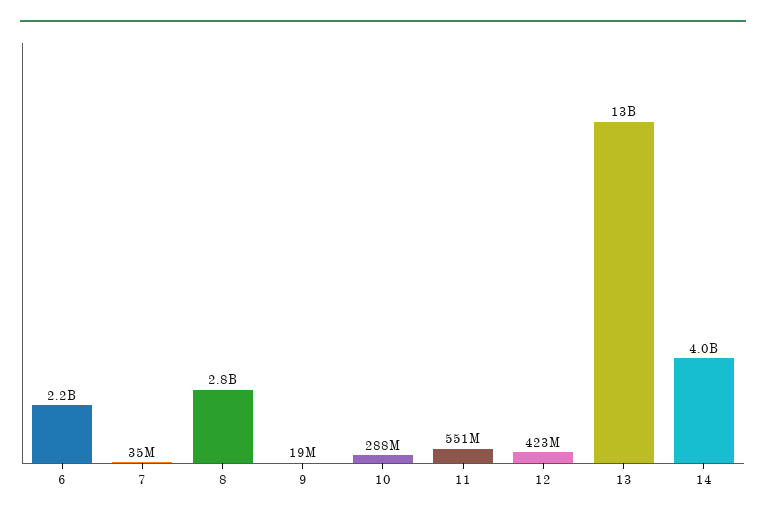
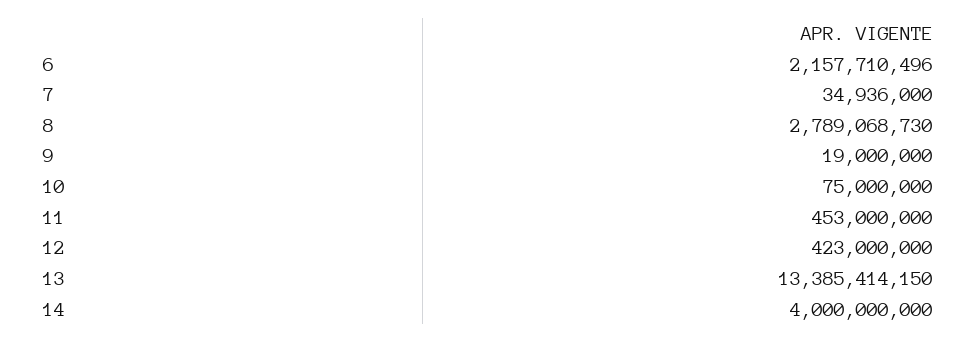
10: 288000000 -> 75000000
11: 551000000 -> 453000000

